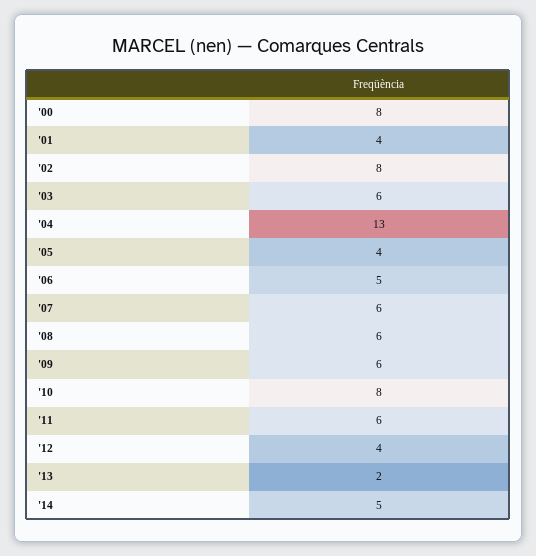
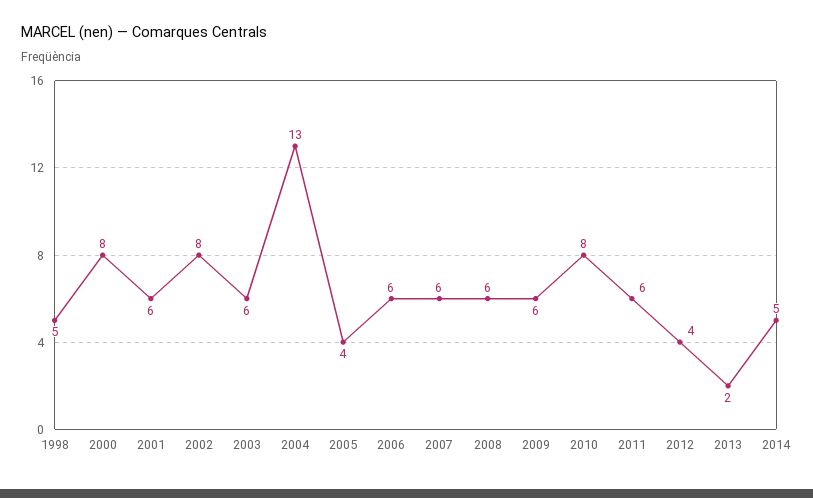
'01: 4 -> 6
'06: 5 -> 6
1998: none -> 5

